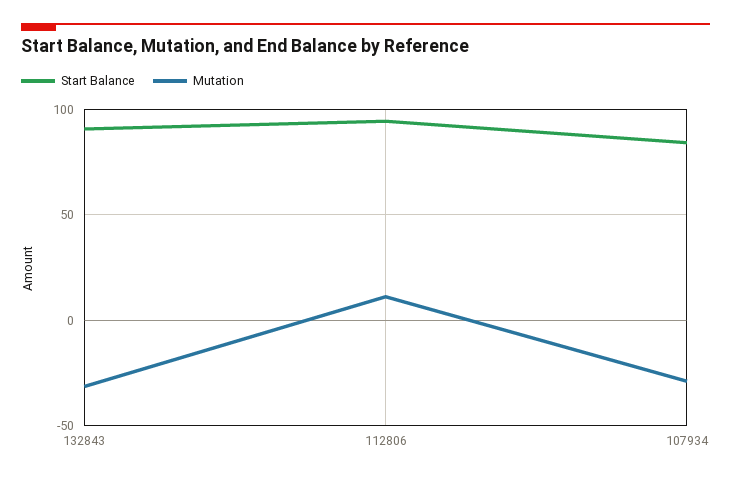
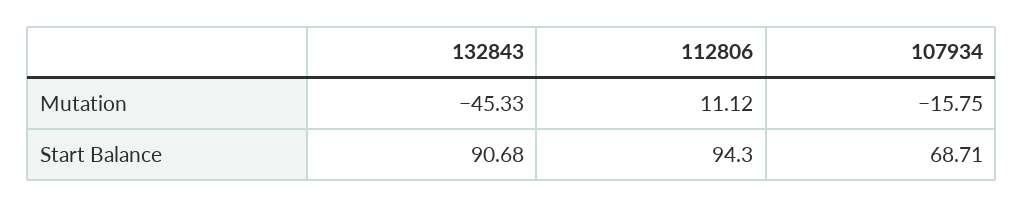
Mutation, 132843: -30 -> -45.33
Start Balance, 107934: 85 -> 68.71
Mutation, 107934: -30 -> -15.75

